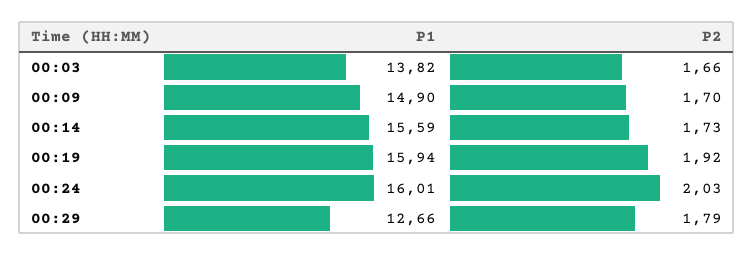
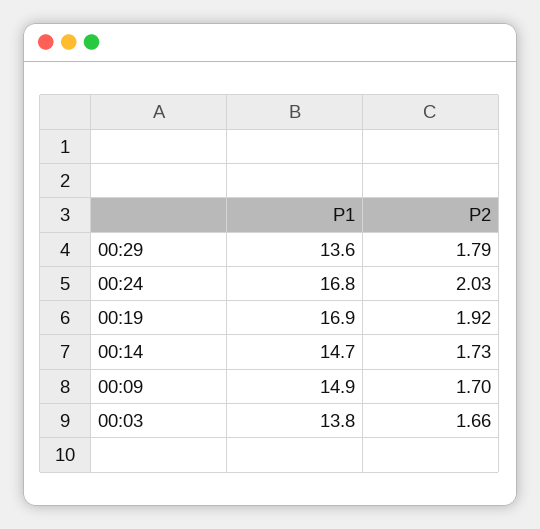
P1, 00:14: 15.59 -> 14.7
P1, 00:19: 15.94 -> 16.9
P1, 00:24: 16.01 -> 16.8
P1, 00:29: 12.66 -> 13.6

